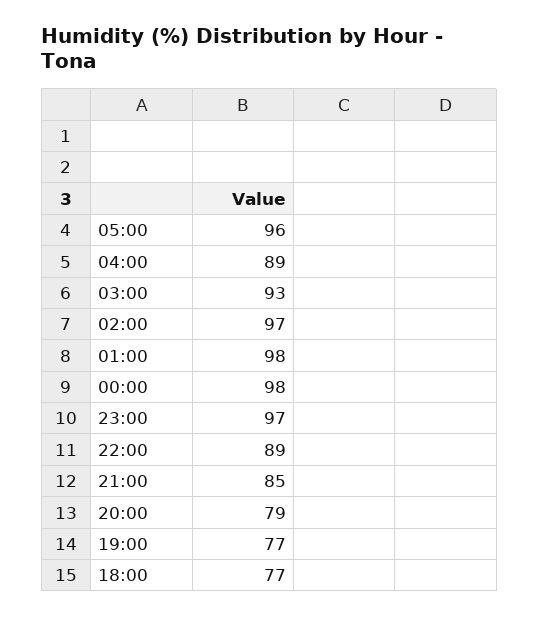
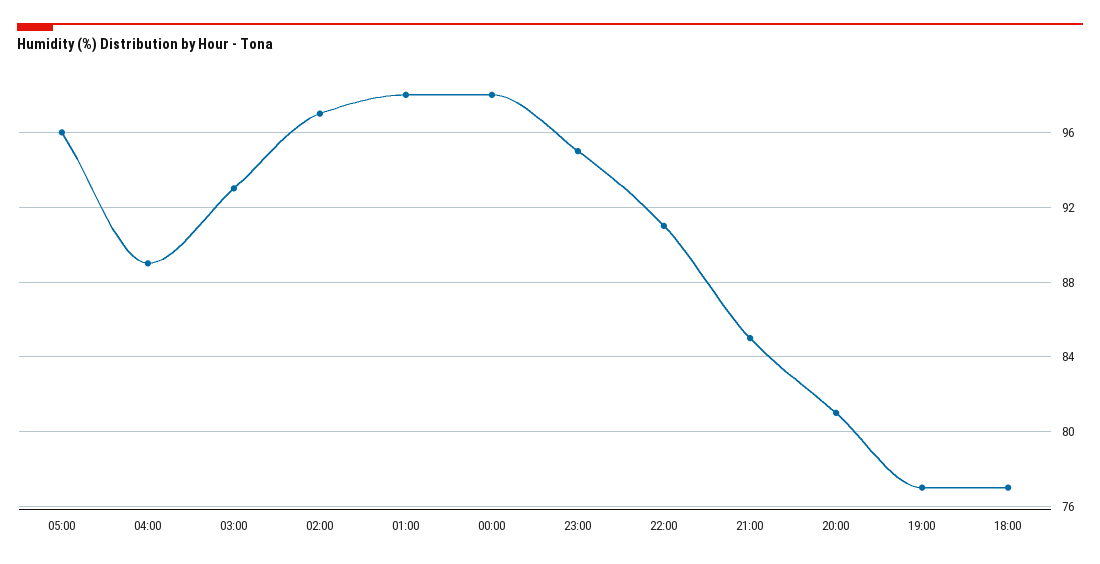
23:00: 97 -> 95
22:00: 89 -> 91
20:00: 79 -> 81

